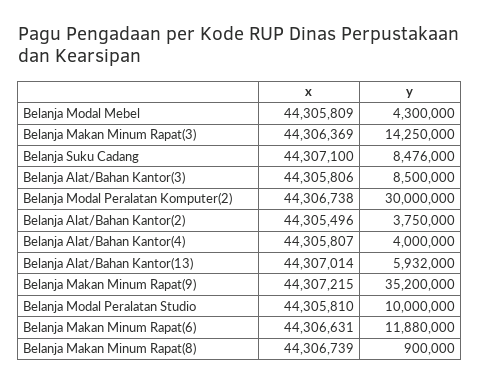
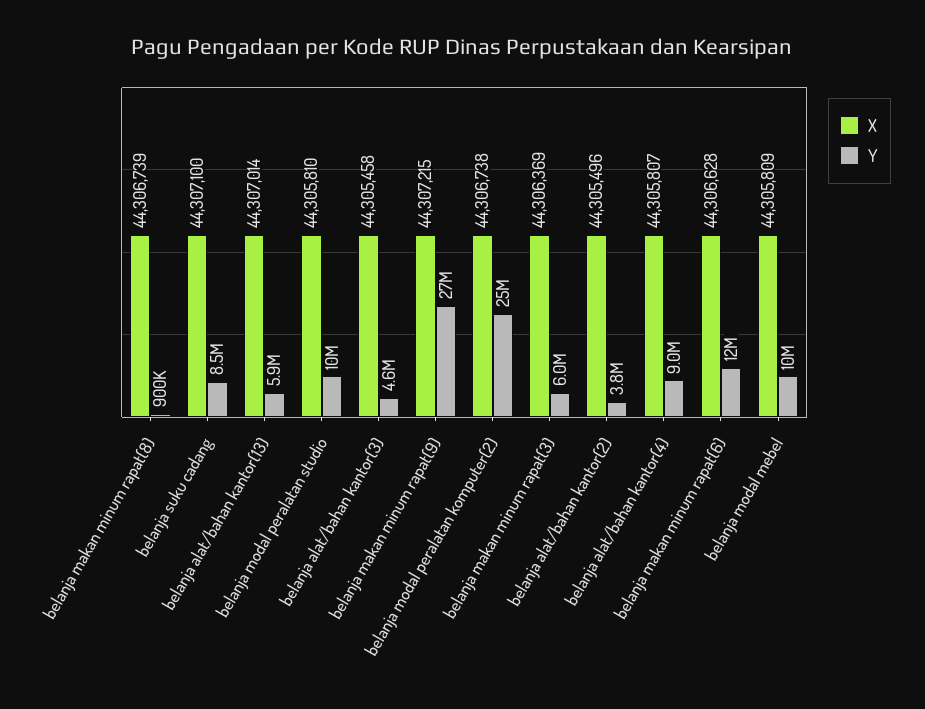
y, Belanja Modal Mebel: 4300000 -> 10000000
y, Belanja Makan Minum Rapat(3): 14250000 -> 6000000
x, Belanja Alat/Bahan Kantor(3): 44305806 -> 44305458
y, Belanja Alat/Bahan Kantor(3): 8500000 -> 4600000
y, Belanja Modal Peralatan Komputer(2): 30000000 -> 25000000
y, Belanja Alat/Bahan Kantor(4): 4000000 -> 9000000
y, Belanja Makan Minum Rapat(9): 35200000 -> 27000000
x, Belanja Makan Minum Rapat(6): 44306631 -> 44306628

